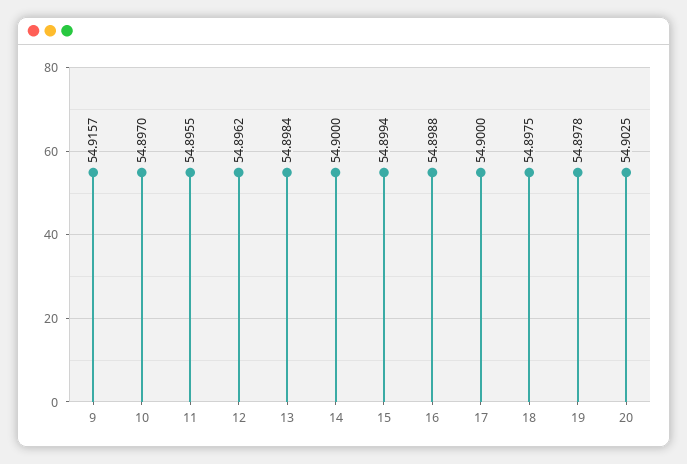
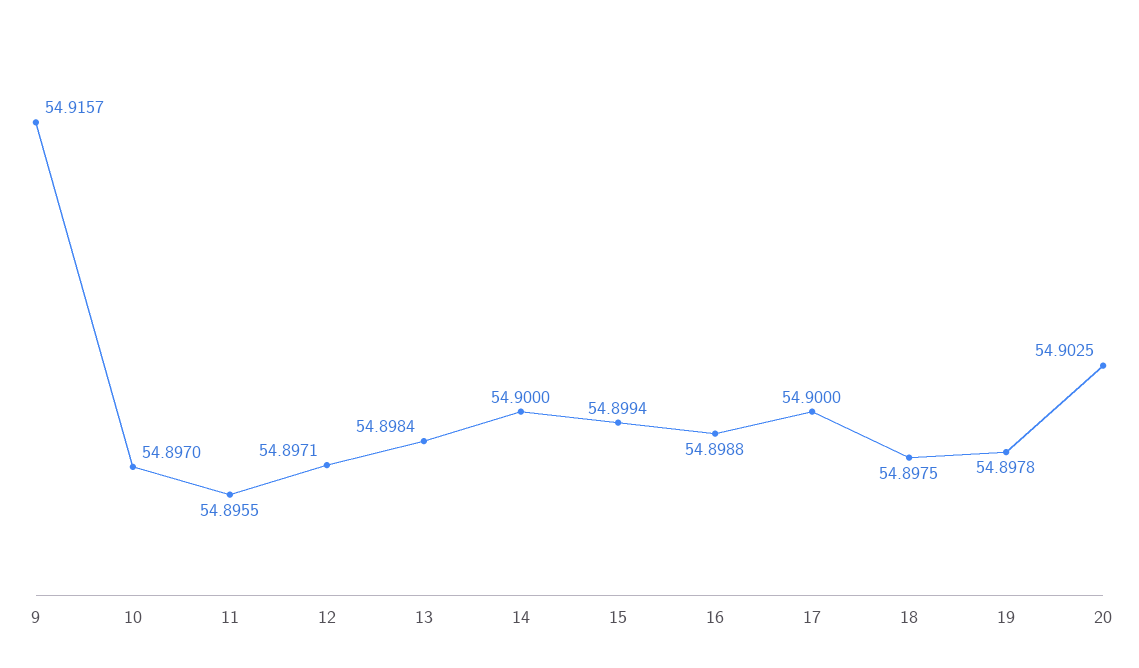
12: 54.8962 -> 54.8971

